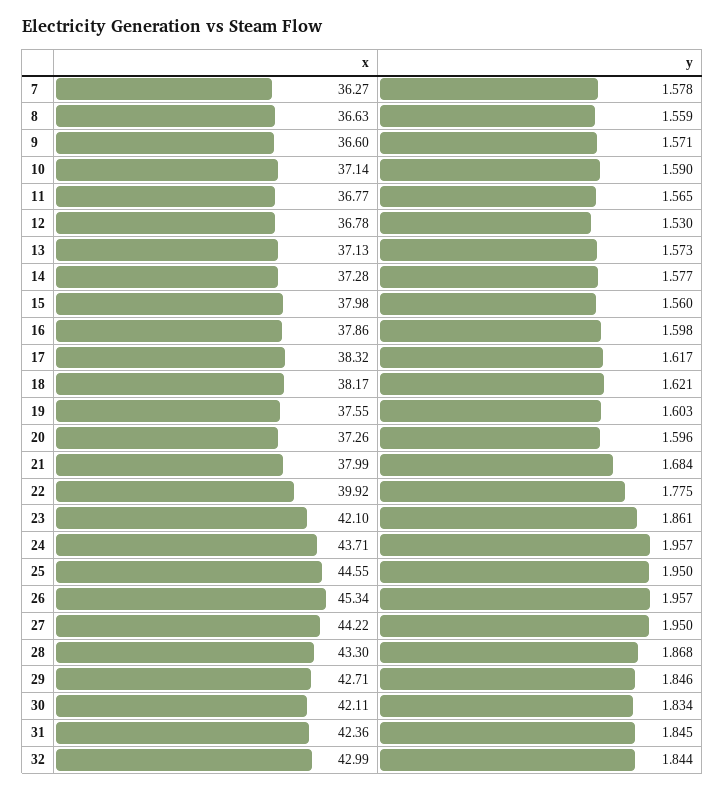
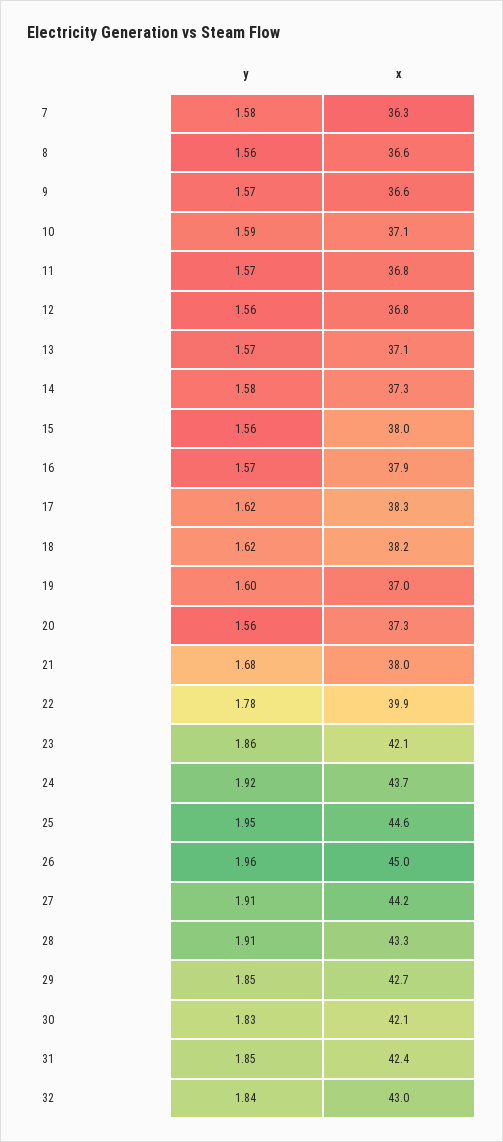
y, 12: 1.53 -> 1.56
y, 16: 1.598 -> 1.57
x, 19: 37.55 -> 37
y, 20: 1.596 -> 1.56
y, 24: 1.957 -> 1.92
x, 26: 45.34 -> 45
y, 27: 1.95 -> 1.91
y, 28: 1.868 -> 1.91

